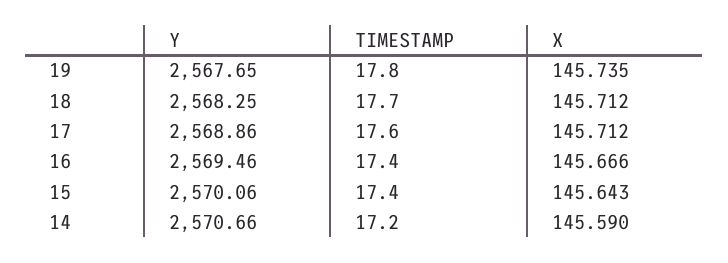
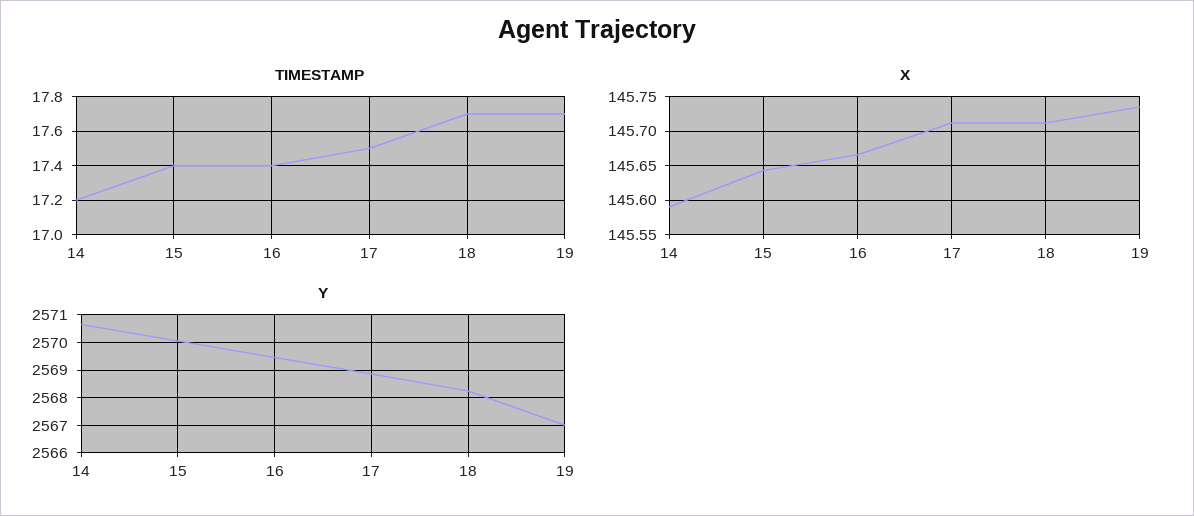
Y, 19: 2567.65 -> 2567
TIMESTAMP, 19: 17.8 -> 17.7
TIMESTAMP, 17: 17.6 -> 17.5

